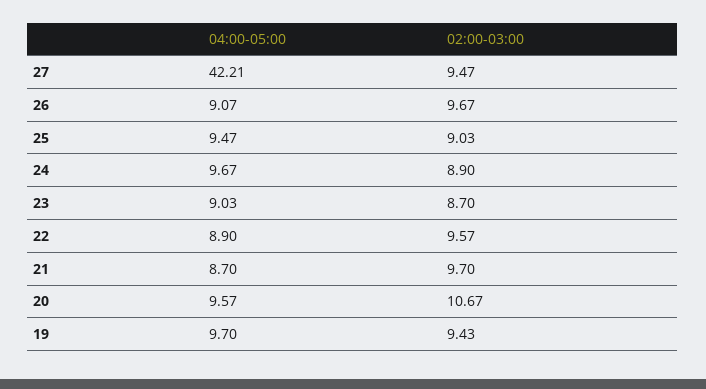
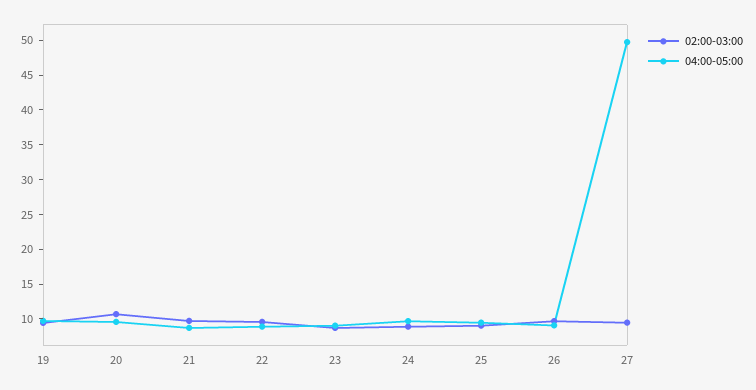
04:00-05:00, 27: 42.21 -> 50

